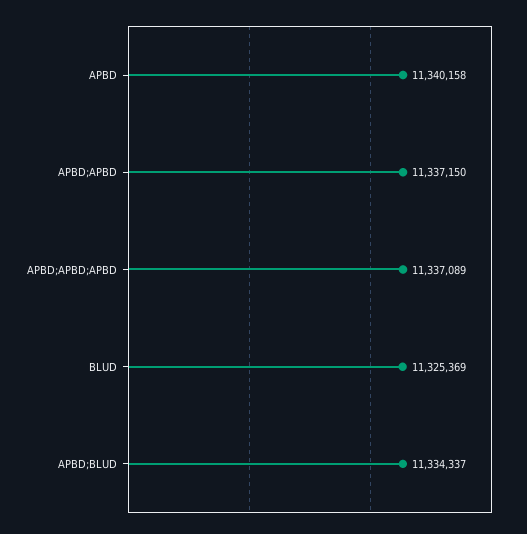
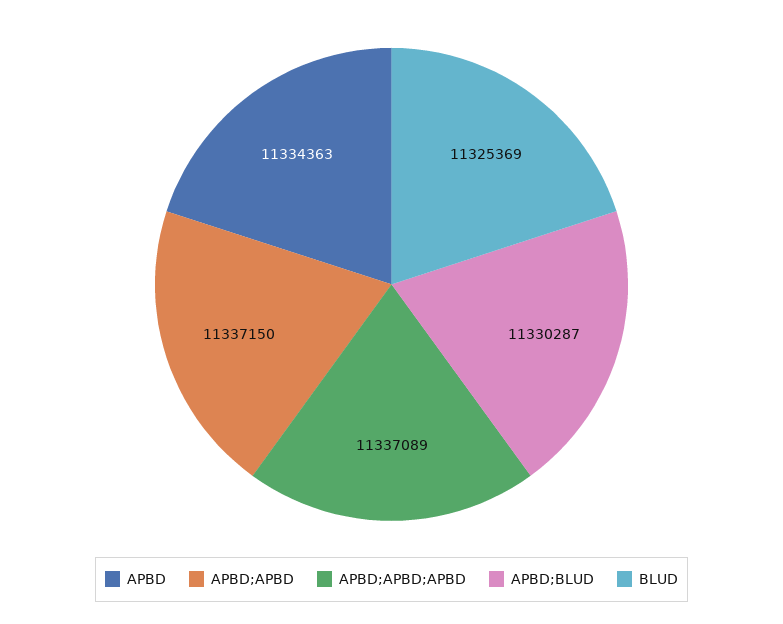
APBD: 11340158 -> 11334363
APBD;BLUD: 11334337 -> 11330287

